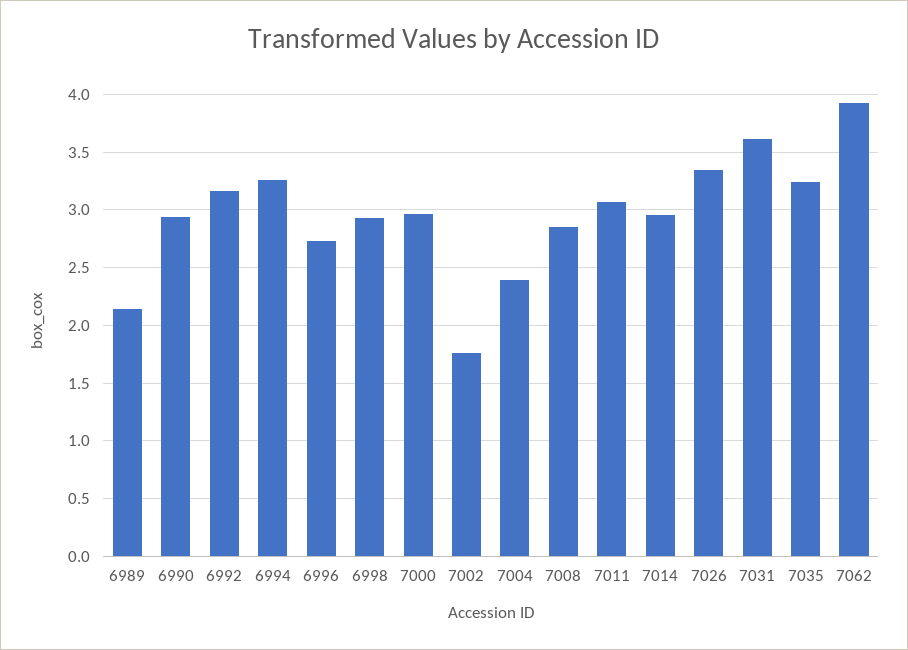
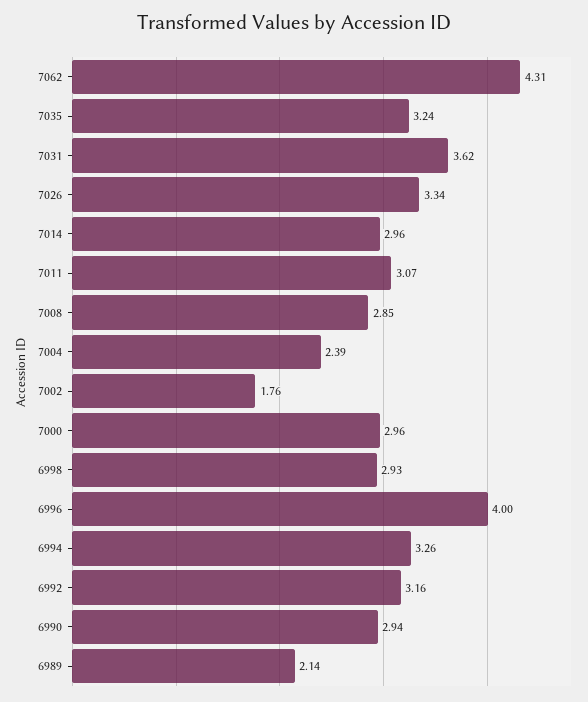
6996: 2.7 -> 4
7062: 3.9 -> 4.31

